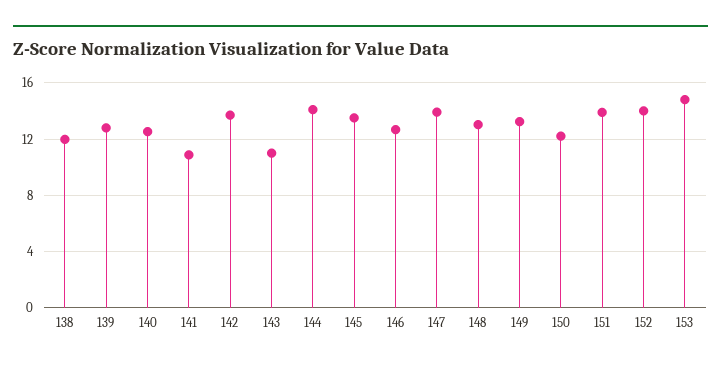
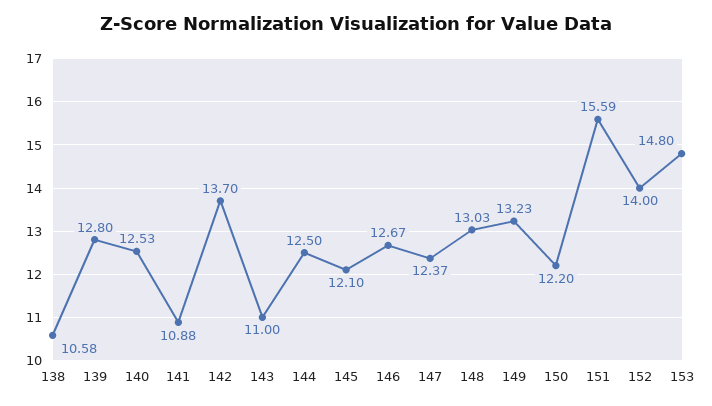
138: 12 -> 10.58
144: 14 -> 12.5
145: 13.5 -> 12.1
147: 14 -> 12.37
151: 14 -> 15.59

